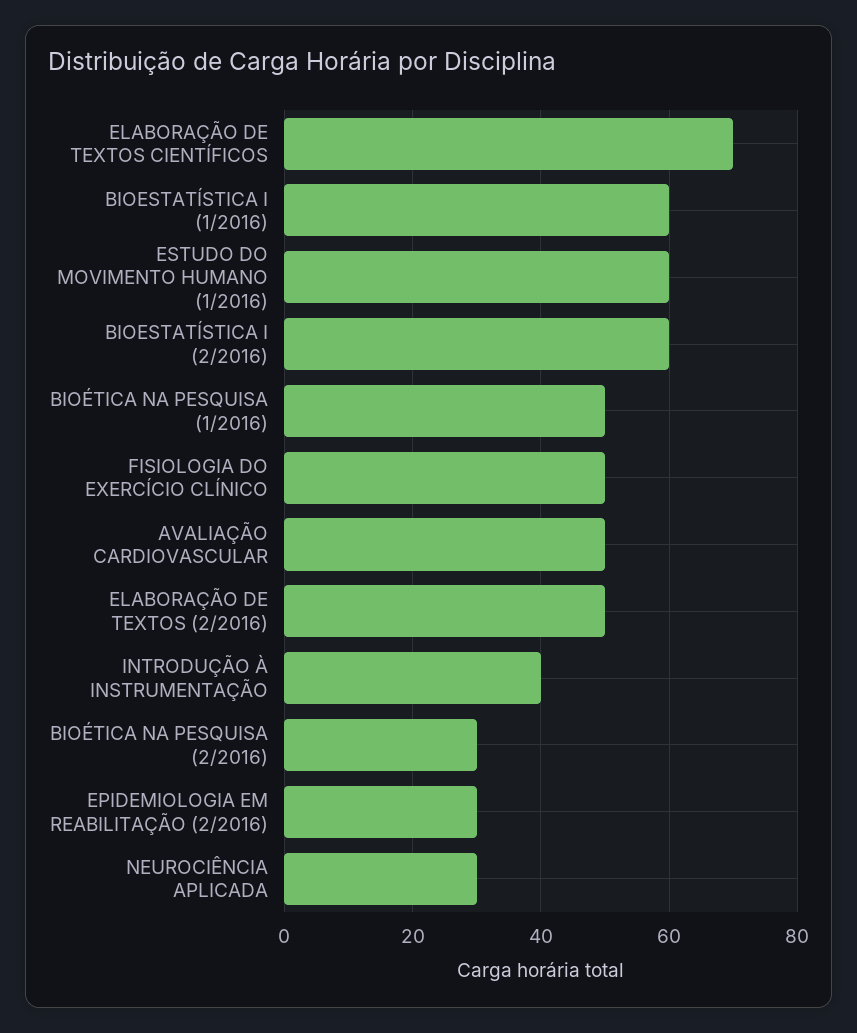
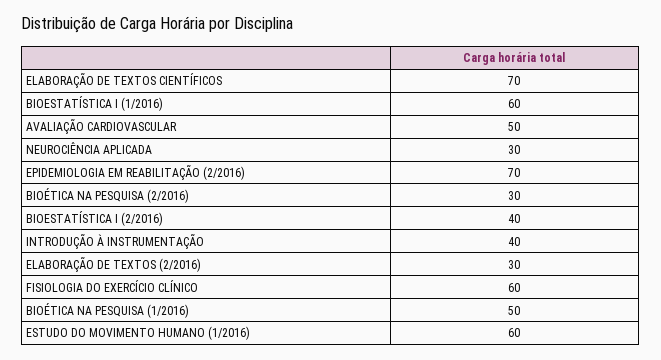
BIOESTATÍSTICA I (2/2016): 60 -> 40
FISIOLOGIA DO EXERCÍCIO CLÍNICO: 50 -> 60
ELABORAÇÃO DE TEXTOS (2/2016): 50 -> 30
EPIDEMIOLOGIA EM REABILITAÇÃO (2/2016): 30 -> 70

